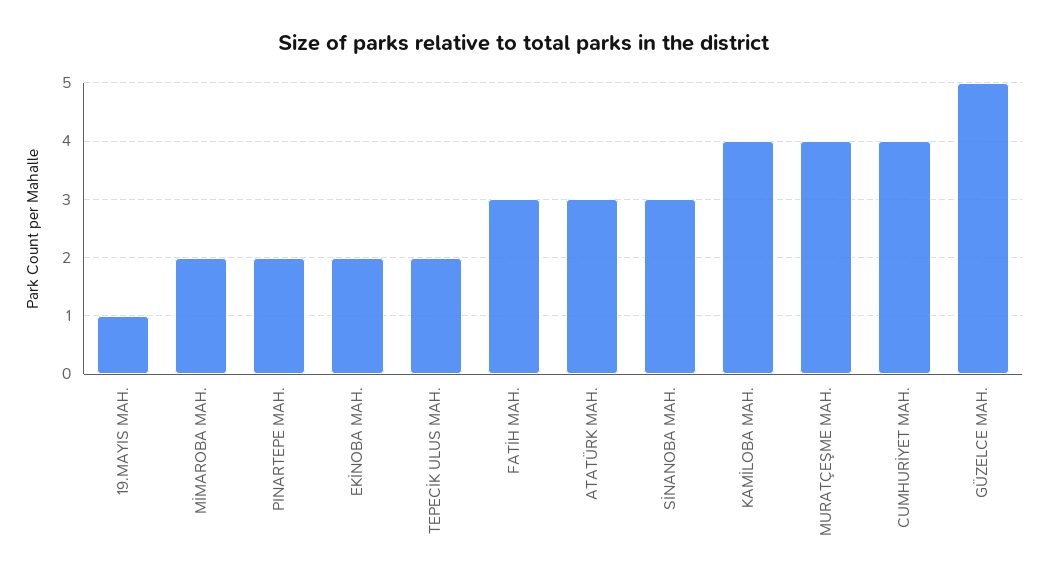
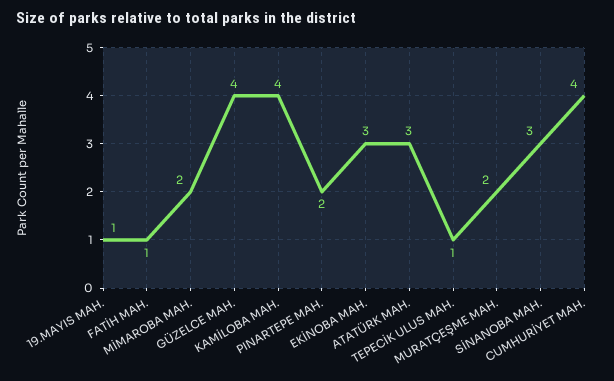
EKİNOBA MAH.: 2 -> 3
TEPECİK ULUS MAH.: 2 -> 1
FATİH MAH.: 3 -> 1
MURATÇEŞME MAH.: 4 -> 2
GÜZELCE MAH.: 5 -> 4

